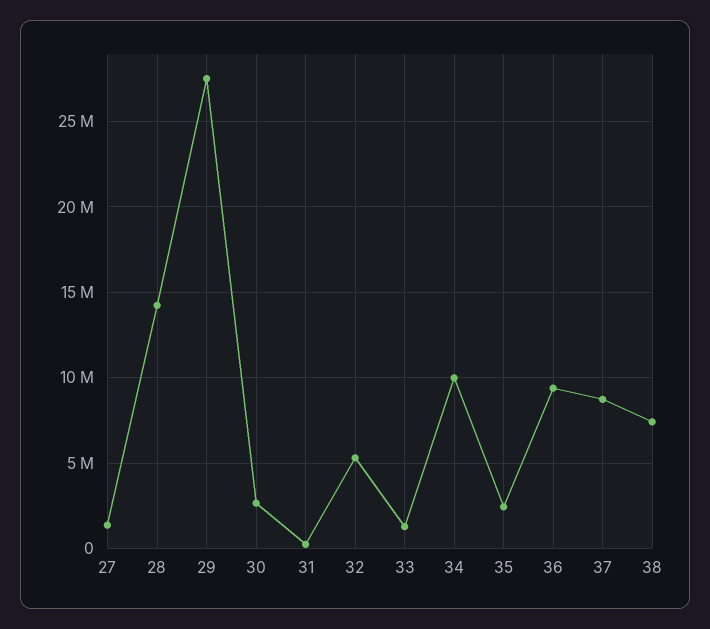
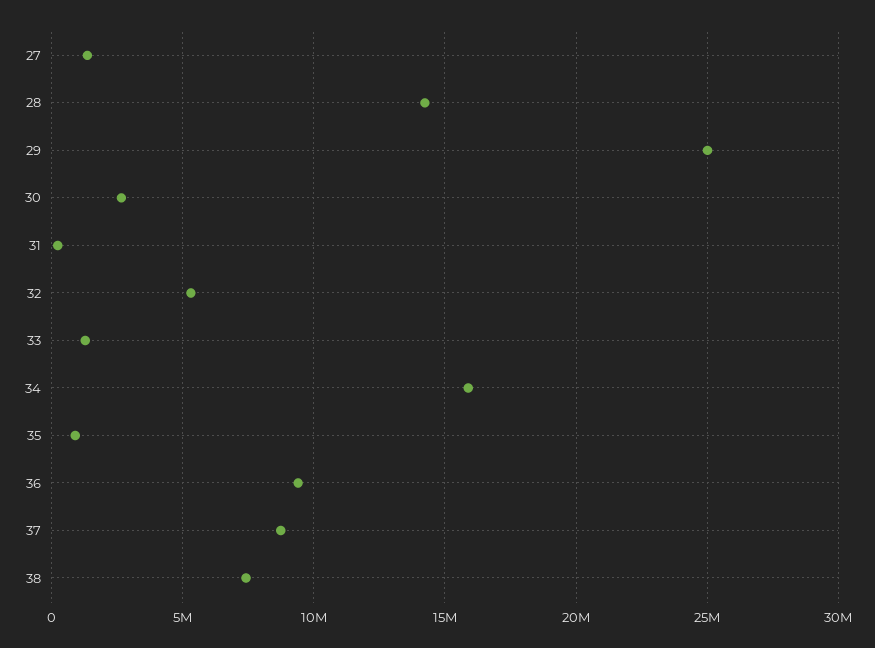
29: 27500000 -> 25000000
34: 10000000 -> 16000000
35: 2500000 -> 1000000

